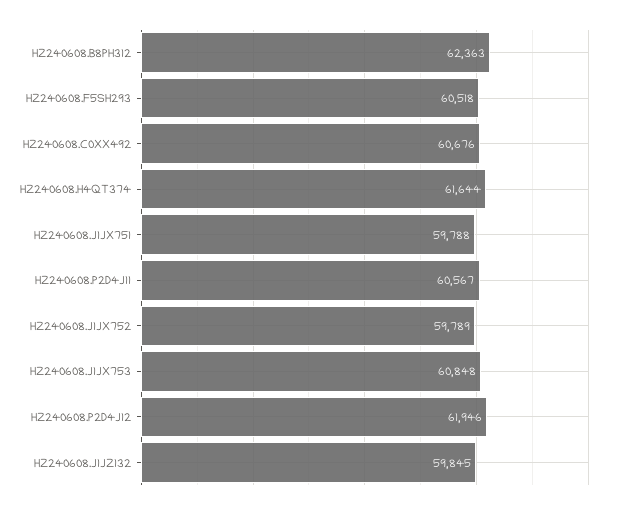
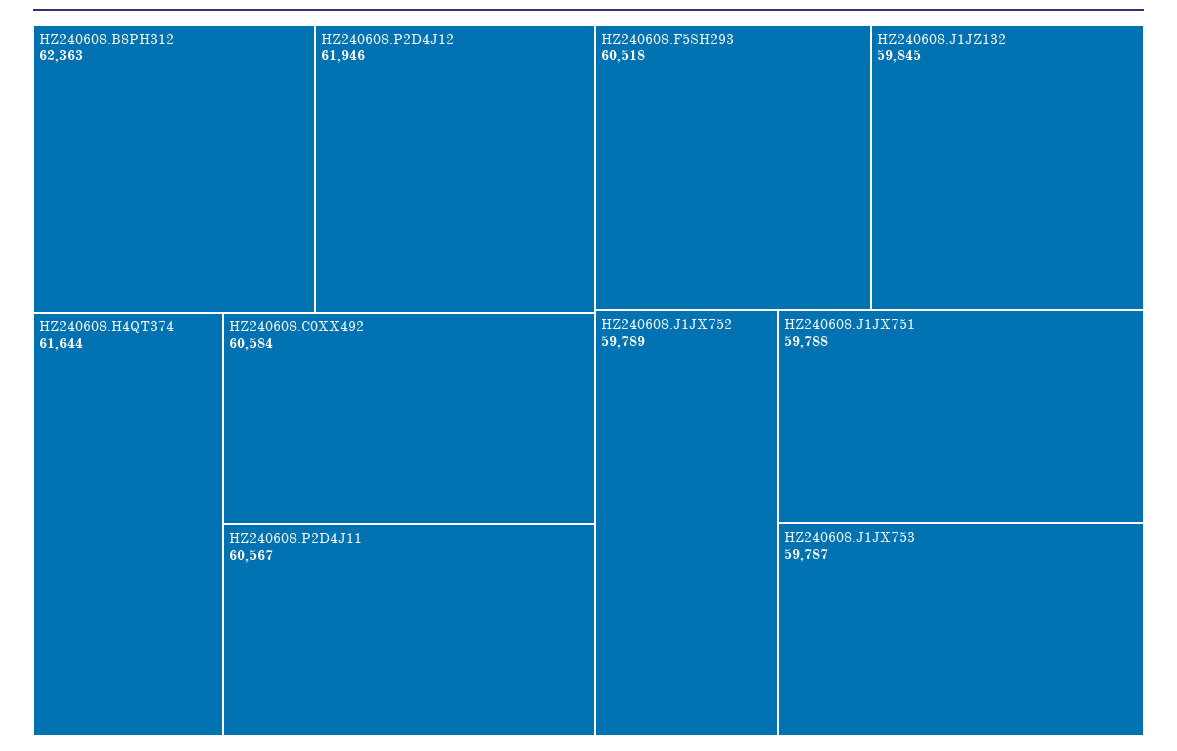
HZ240608.C0XX492: 60676 -> 60584
HZ240608.J1JX753: 60848 -> 59787

